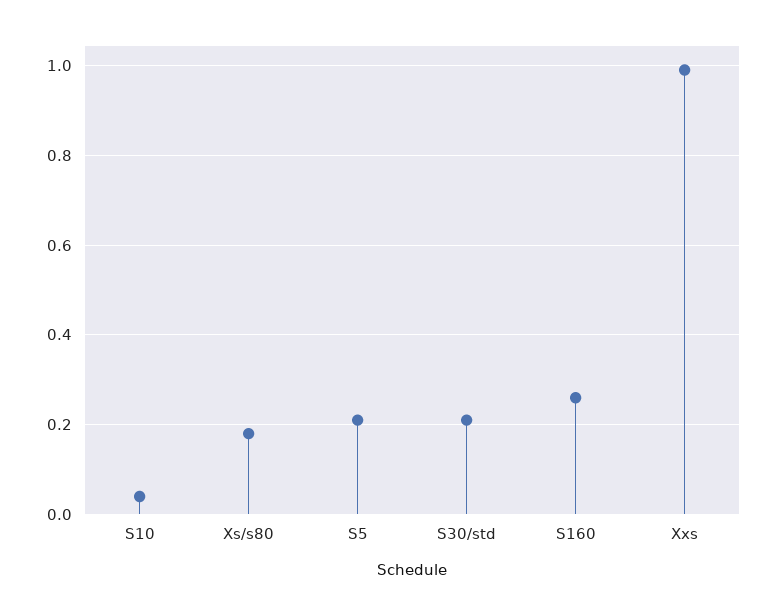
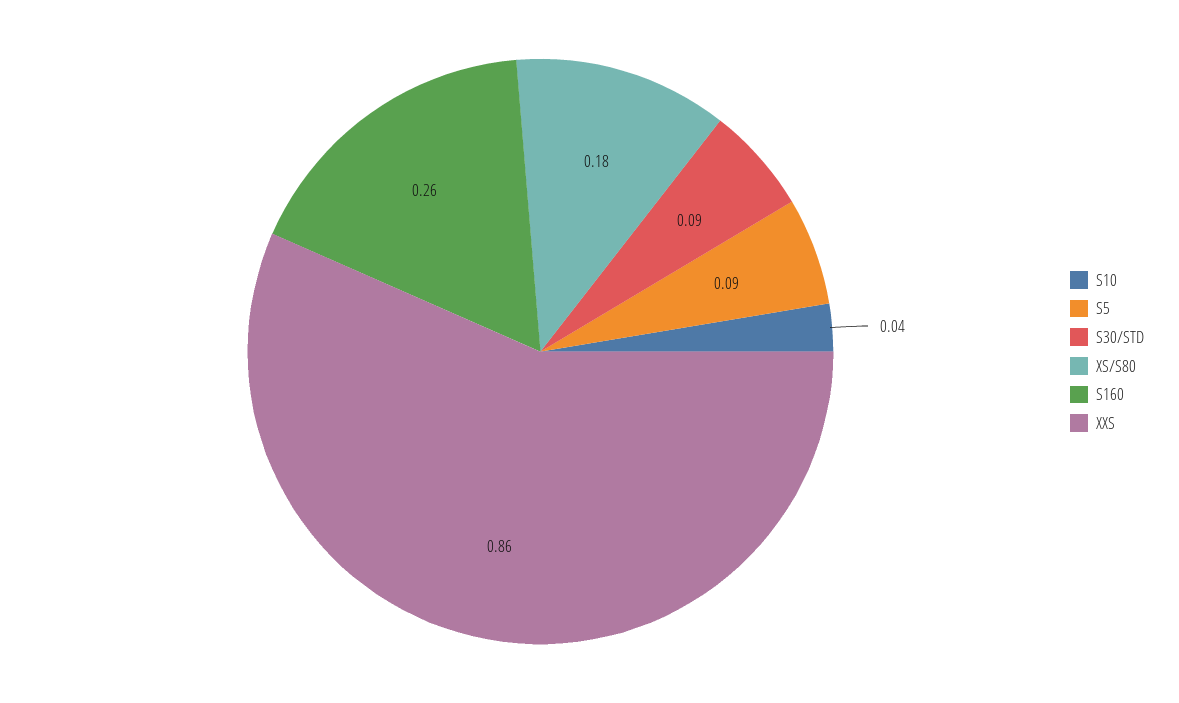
S5: 0.2 -> 0.09
S30/std: 0.2 -> 0.09
Xxs: 1 -> 0.86

